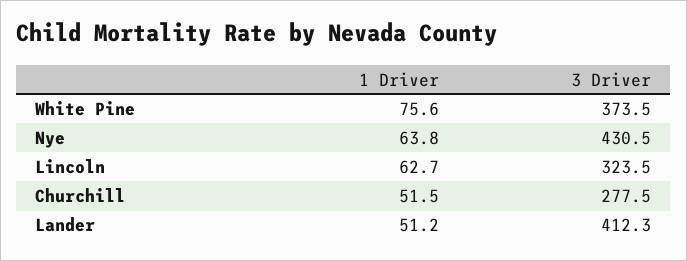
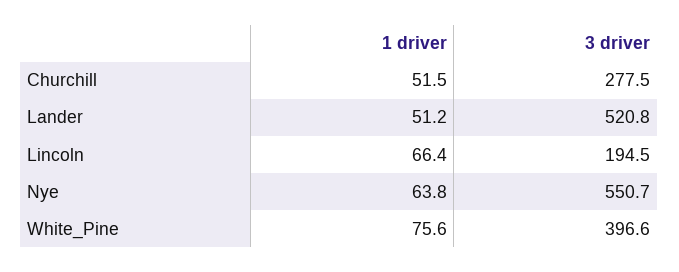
3 Driver, White Pine: 373.5 -> 396.6
3 Driver, Nye: 430.5 -> 550.7
1 Driver, Lincoln: 62.7 -> 66.4
3 Driver, Lincoln: 323.5 -> 194.5
3 Driver, Lander: 412.3 -> 520.8

